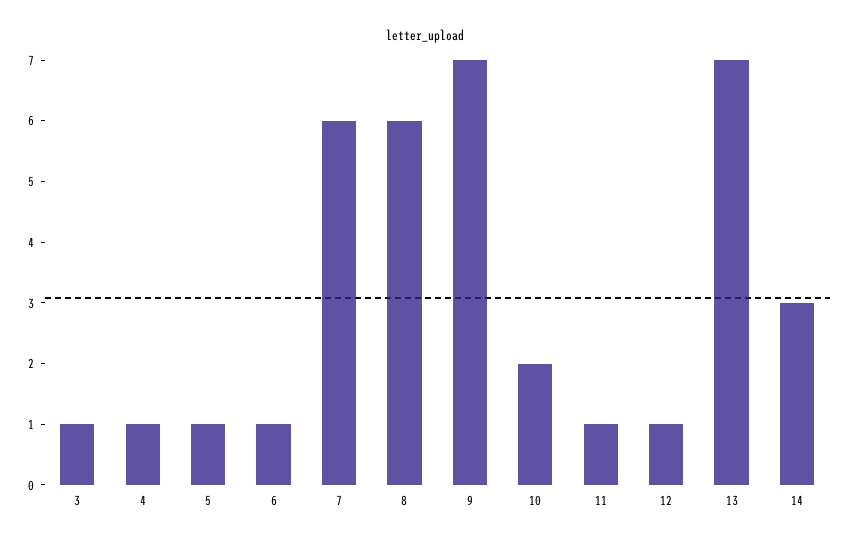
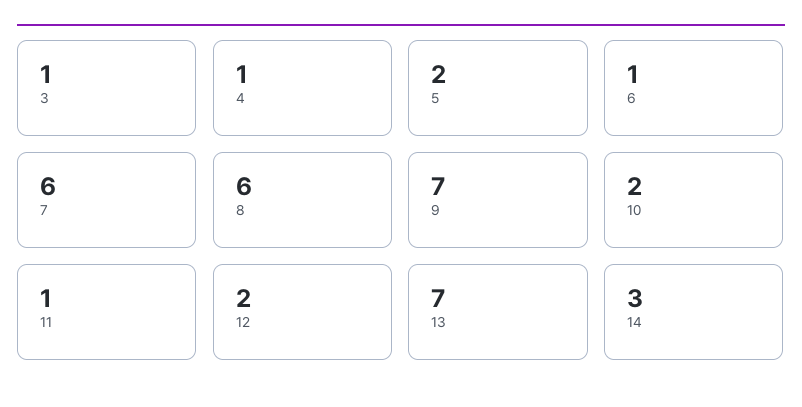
5: 1 -> 2
12: 1 -> 2

